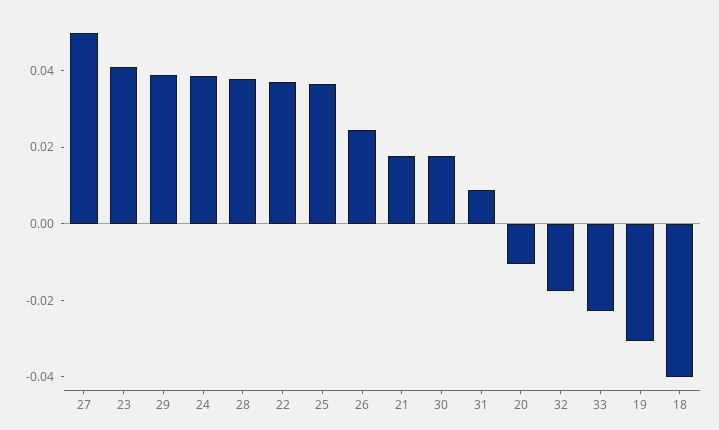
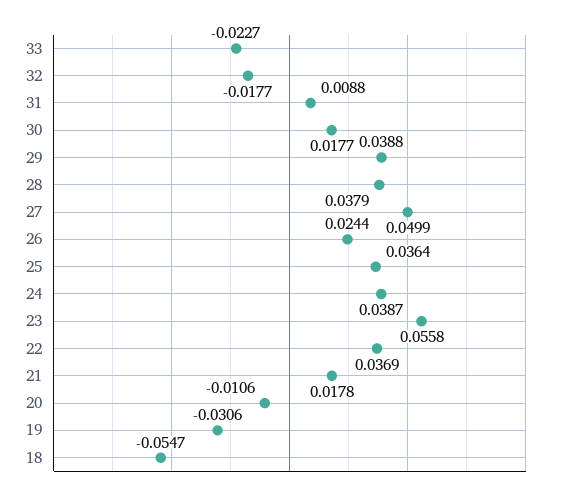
23: 0.04 -> 0.0558
18: -0.04 -> -0.0547

